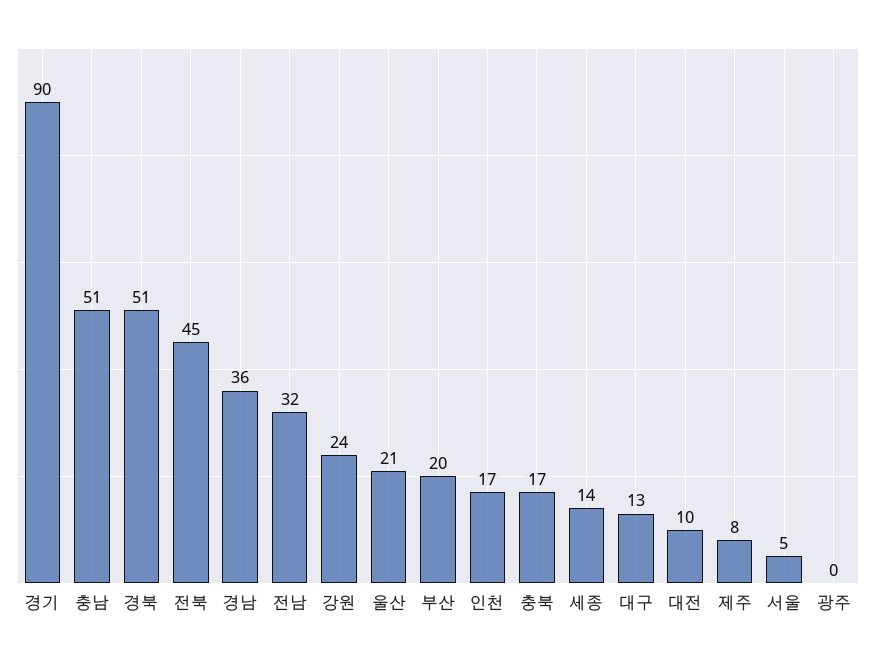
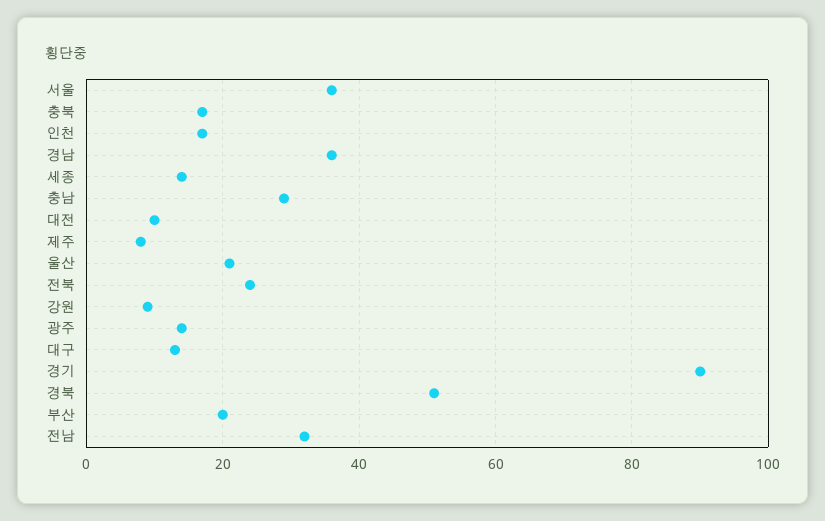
충남: 51 -> 30
전북: 45 -> 25
강원: 24 -> 10
서울: 5 -> 35
광주: 0 -> 15

